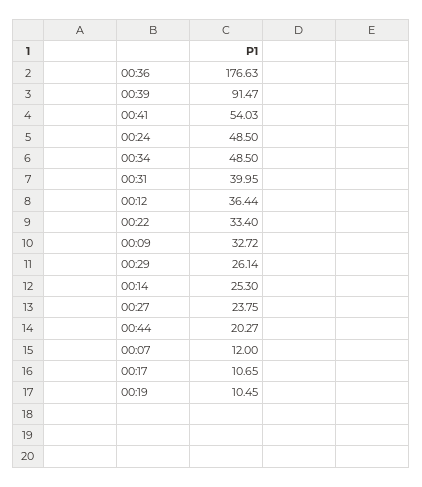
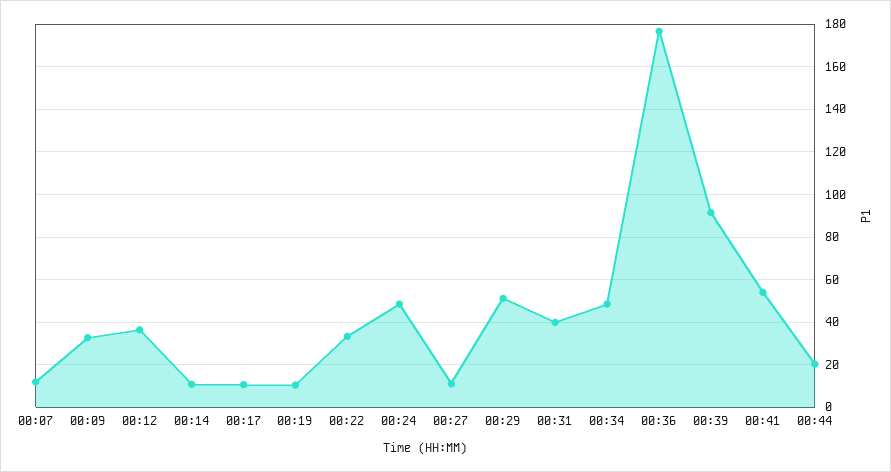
00:29: 26.14 -> 50
00:14: 25.3 -> 10
00:27: 23.75 -> 10

